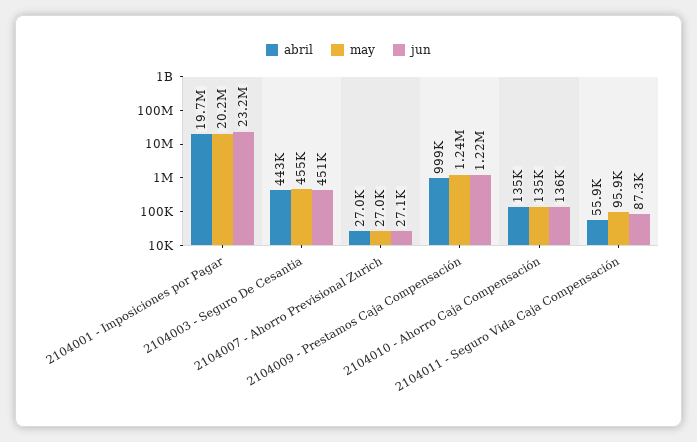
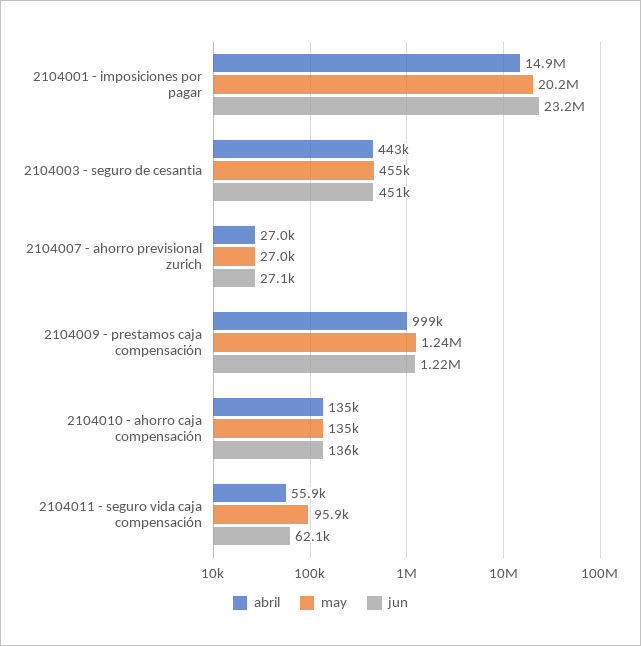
abril, 2104001 - Imposiciones por Pagar: 19700000 -> 14900000
jun, 2104011 - Seguro Vida Caja Compensación: 87300 -> 62100

